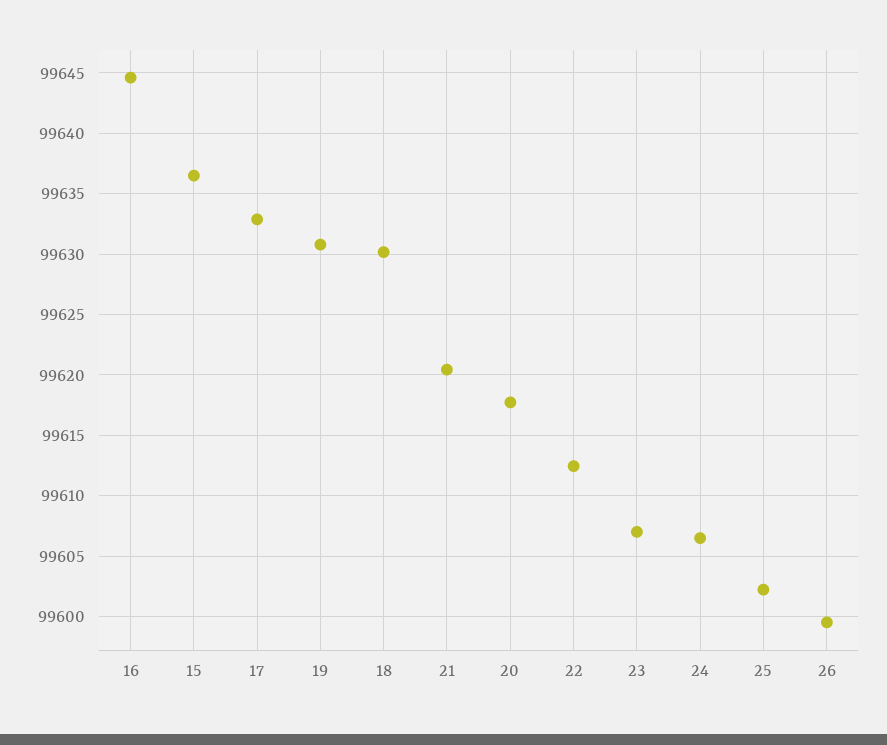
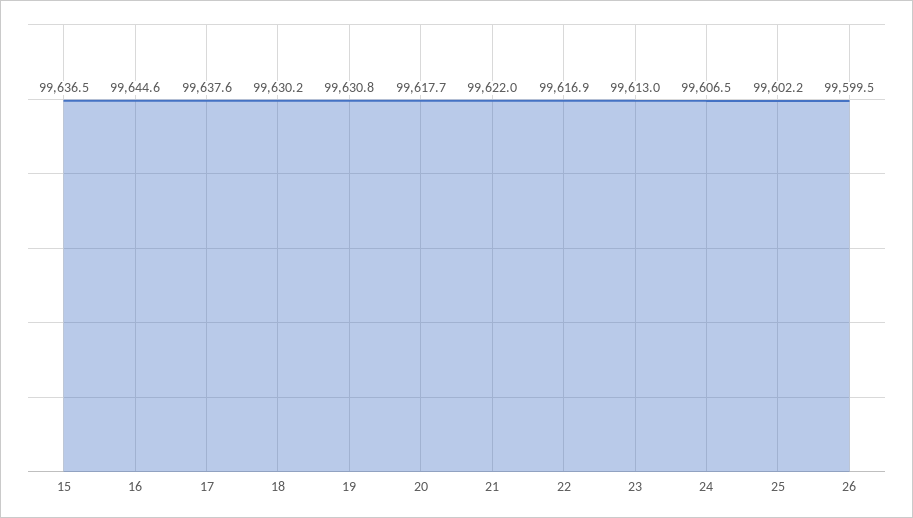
17: 99633 -> 99637.6
21: 99620.5 -> 99622
22: 99612.5 -> 99616.9
23: 99607 -> 99613

